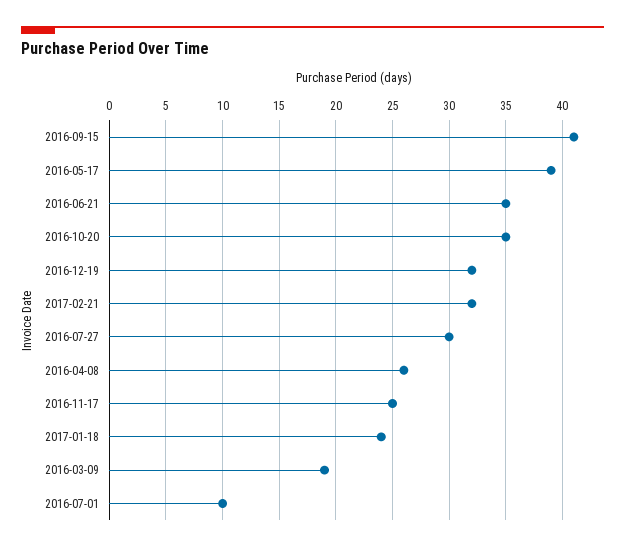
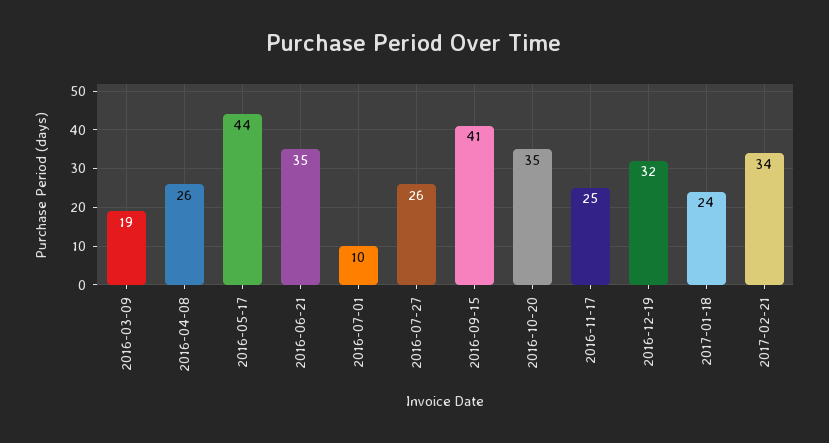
2016-05-17: 39 -> 44
2017-02-21: 32 -> 34
2016-07-27: 30 -> 26

